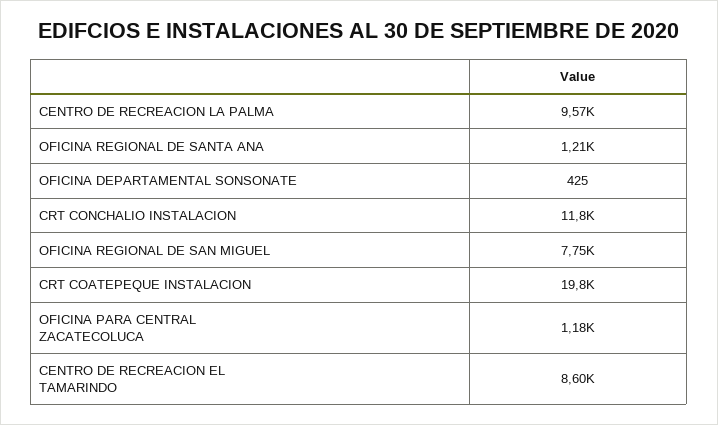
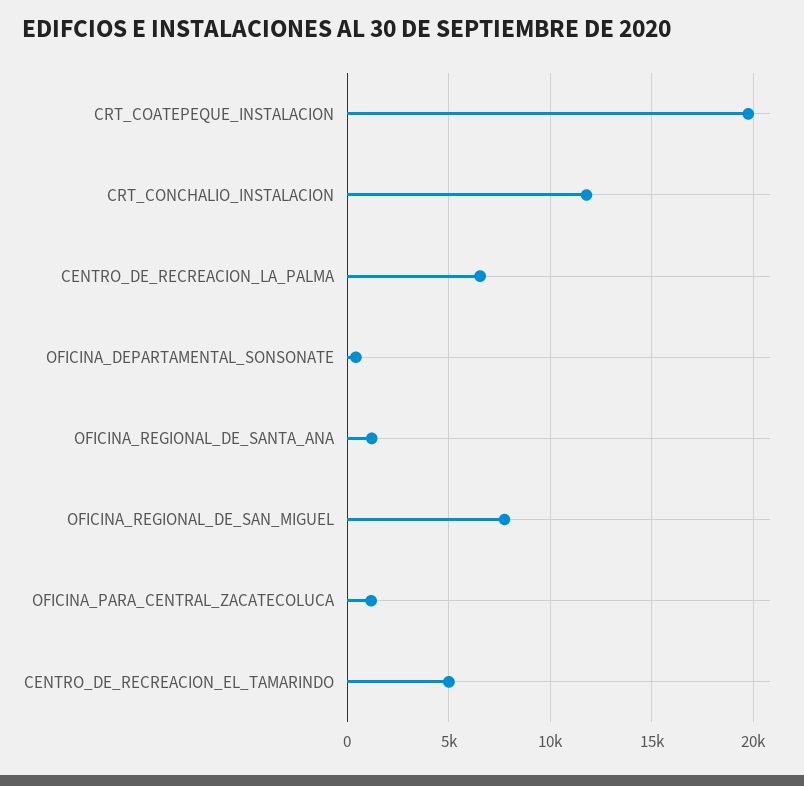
CENTRO DE RECREACION LA PALMA: 9570 -> 6500
CENTRO DE RECREACION EL TAMARINDO: 8600 -> 5000

